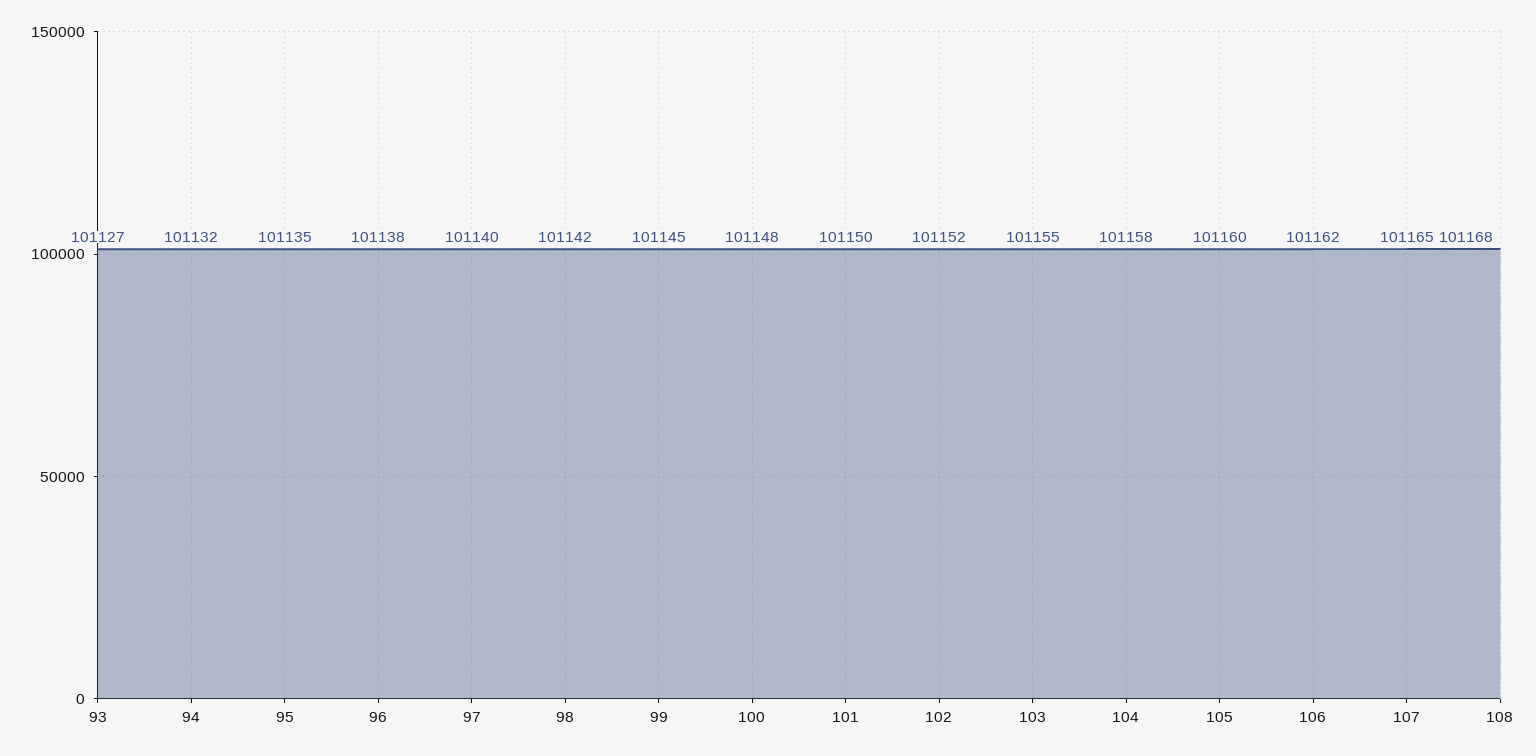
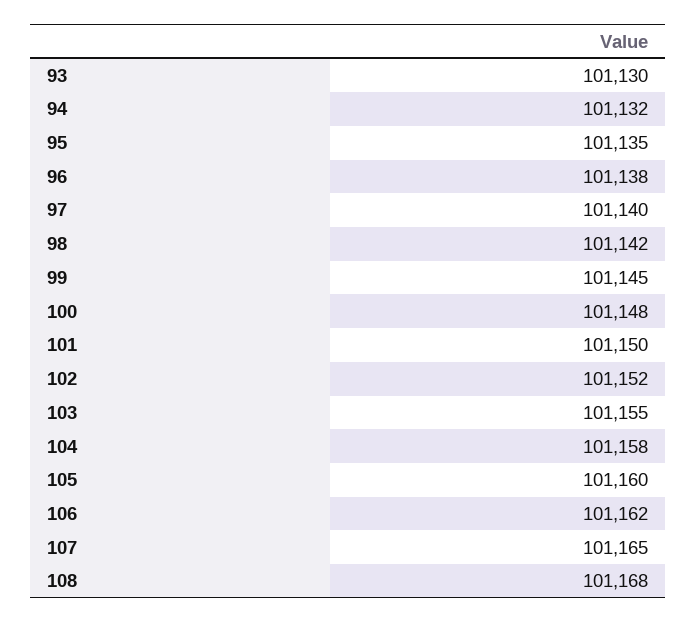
93: 101127 -> 101130

